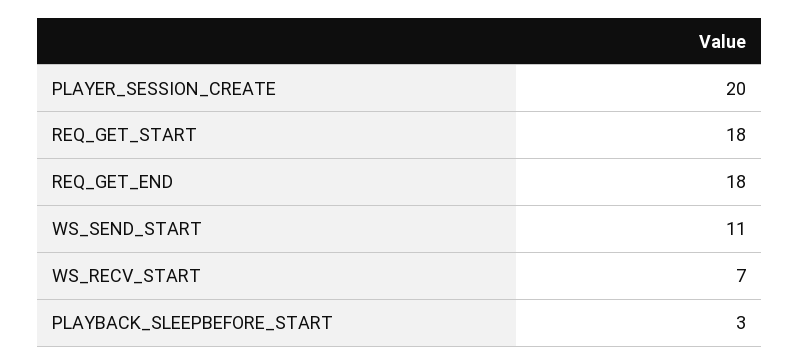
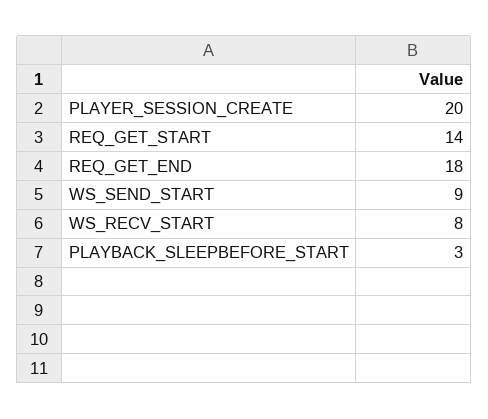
REQ_GET_START: 18 -> 14
WS_SEND_START: 11 -> 9
WS_RECV_START: 7 -> 8

